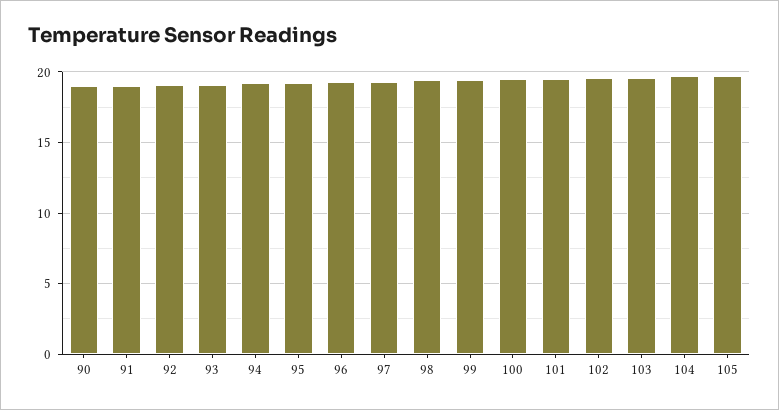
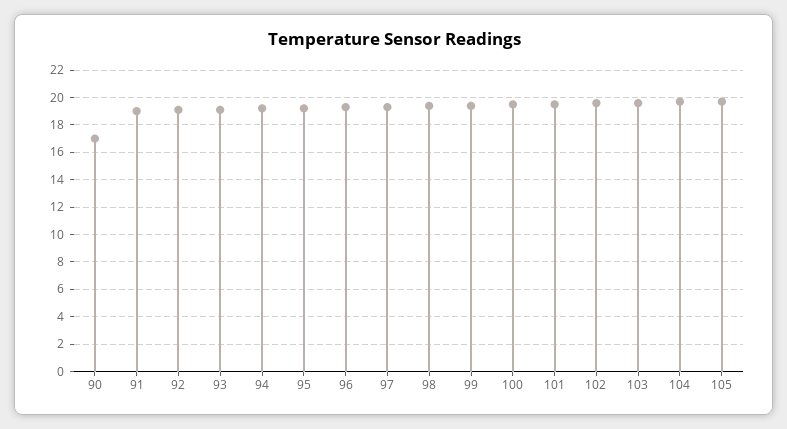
90: 19 -> 17

